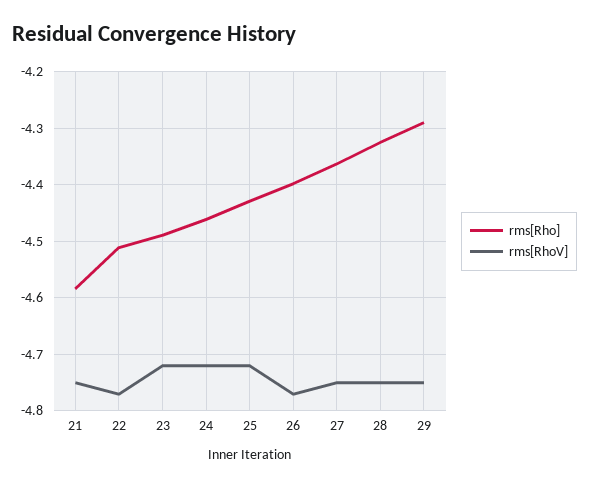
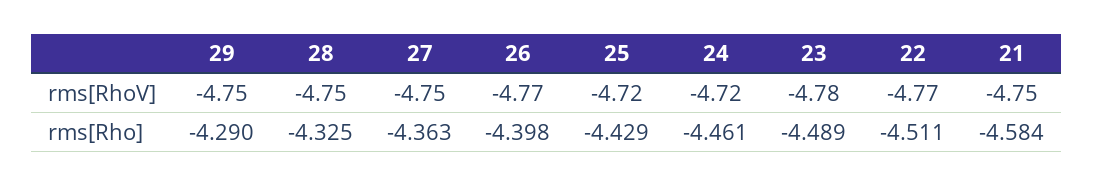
rms[RhoV], 23: -4.72 -> -4.78

